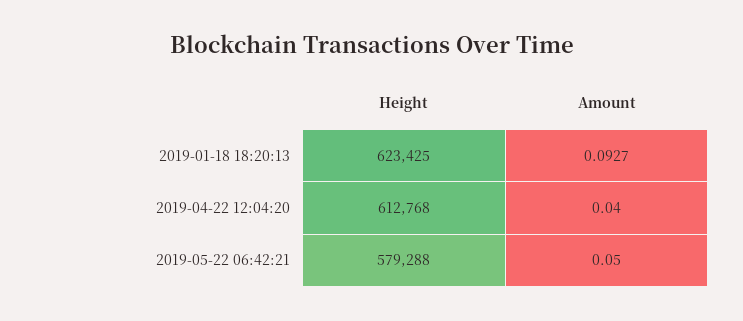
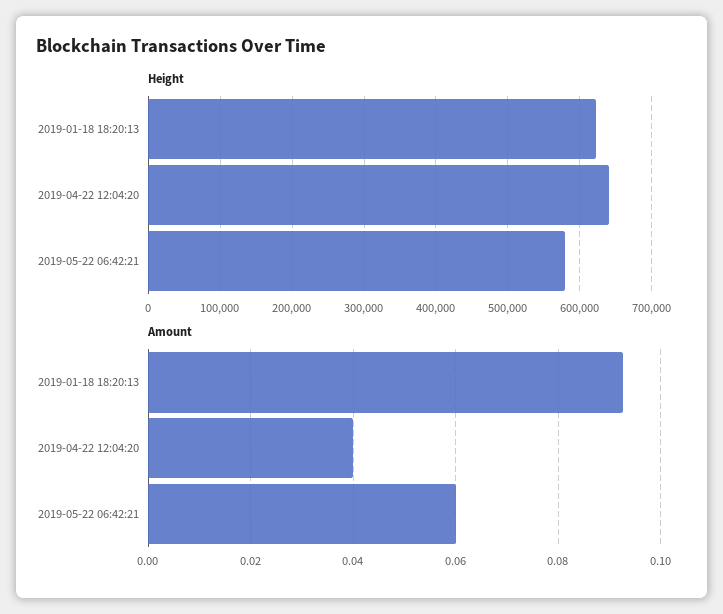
Height, 2019-04-22 12:04:20: 612768 -> 640000
Amount, 2019-05-22 06:42:21: 0.05 -> 0.06

